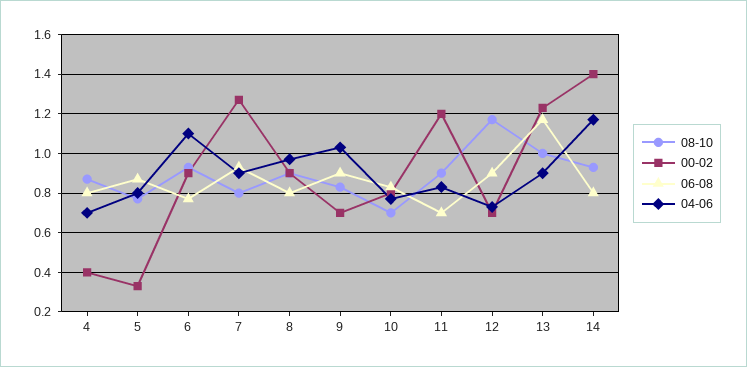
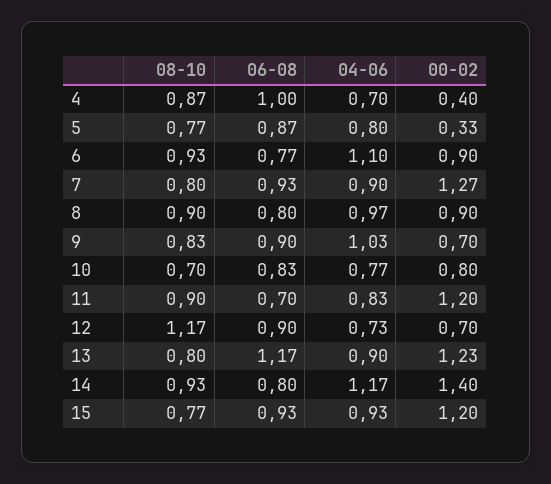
06-08, 4: 0.8 -> 1
08-10, 13: 1 -> 0.8
08-10, 15: none -> 0.77
06-08, 15: none -> 0.93
04-06, 15: none -> 0.93
00-02, 15: none -> 1.2

